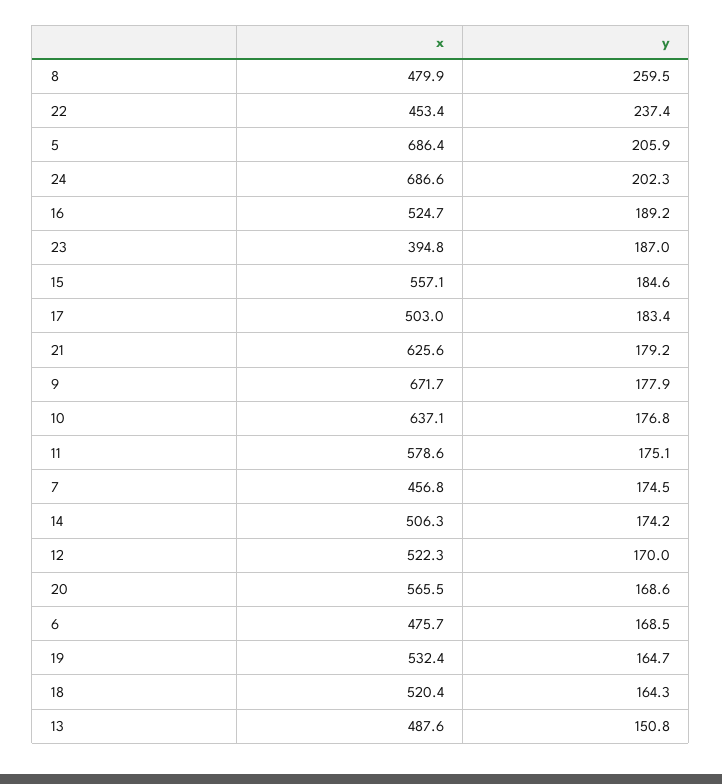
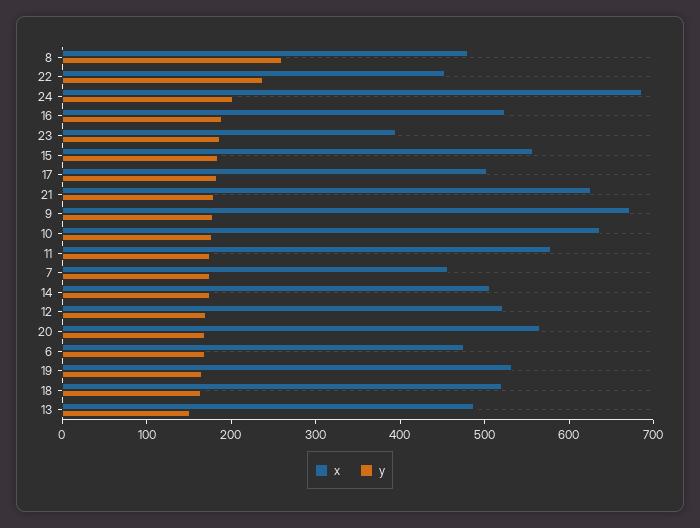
x, 5: 686.4 -> none
y, 5: 205.9 -> none

